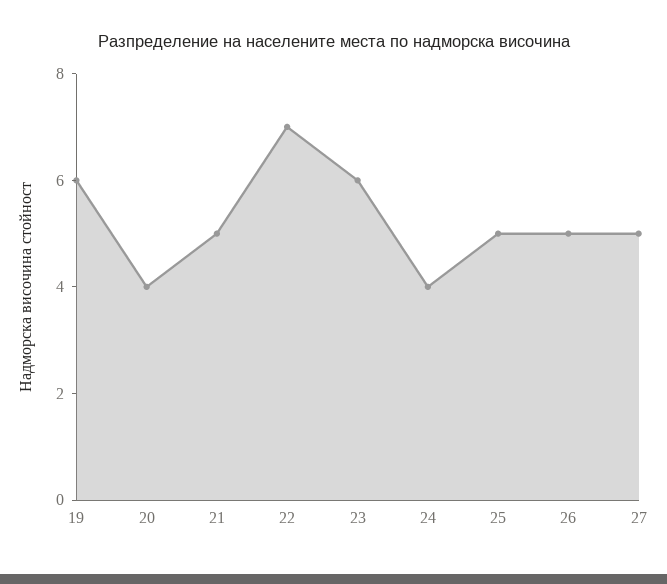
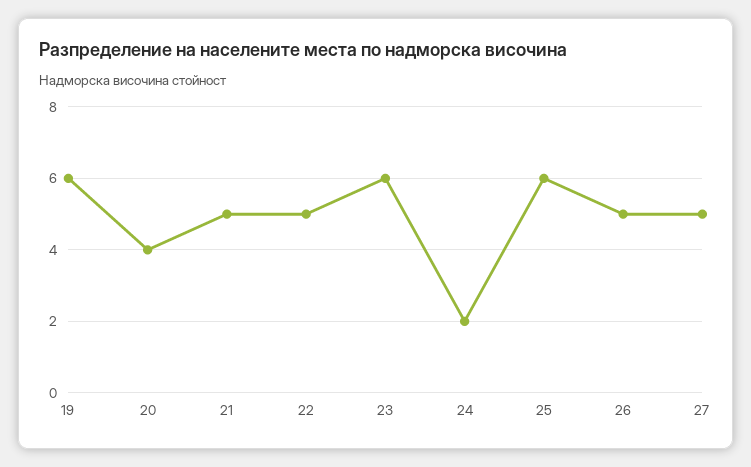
22: 7 -> 5
24: 4 -> 2
25: 5 -> 6

